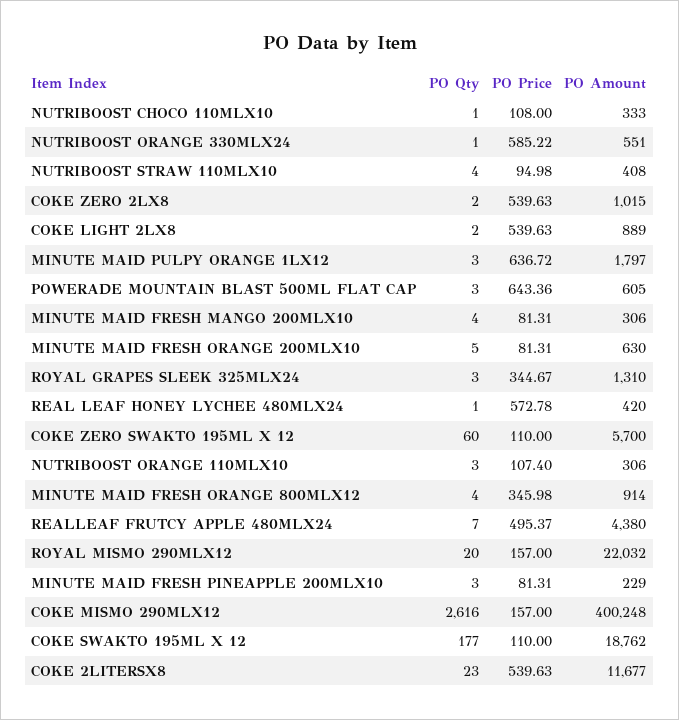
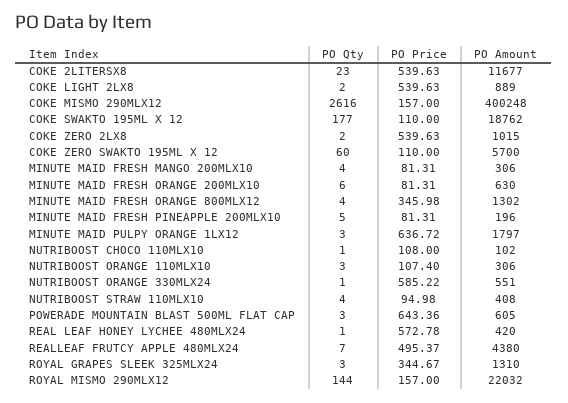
PO Amount, NUTRIBOOST CHOCO 110MLX10: 333 -> 102
PO Qty, MINUTE MAID FRESH ORANGE 200MLX10: 5 -> 6
PO Amount, MINUTE MAID FRESH ORANGE 800MLX12: 914 -> 1302
PO Qty, ROYAL MISMO 290MLX12: 20 -> 144
PO Qty, MINUTE MAID FRESH PINEAPPLE 200MLX10: 3 -> 5
PO Amount, MINUTE MAID FRESH PINEAPPLE 200MLX10: 229 -> 196

